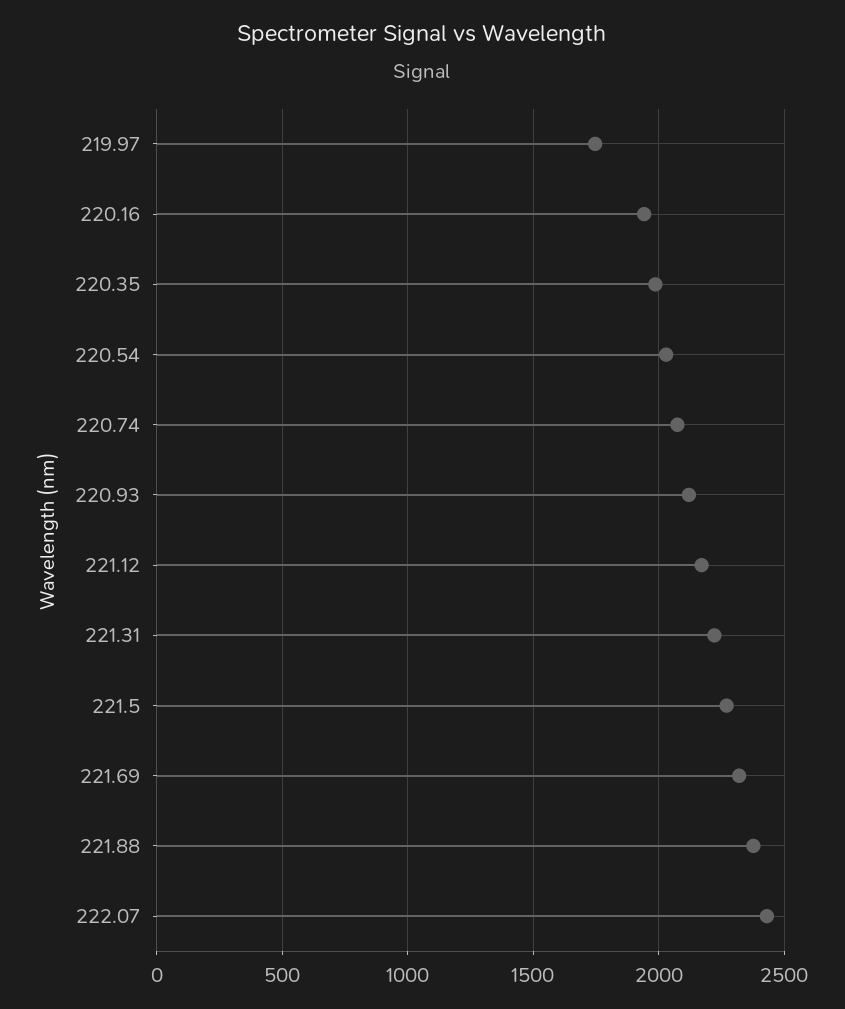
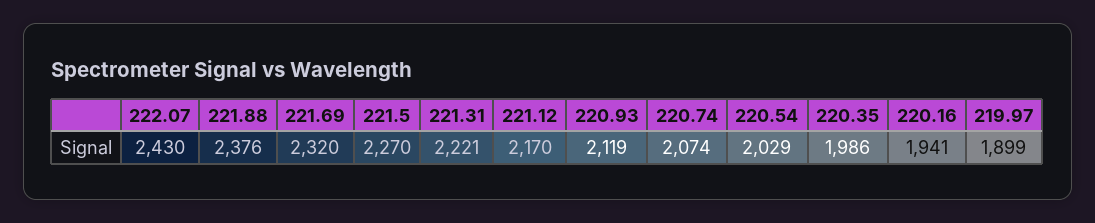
219.97: 1750 -> 1899

